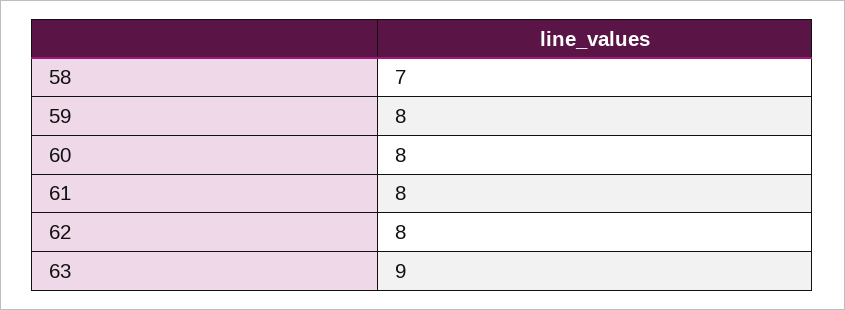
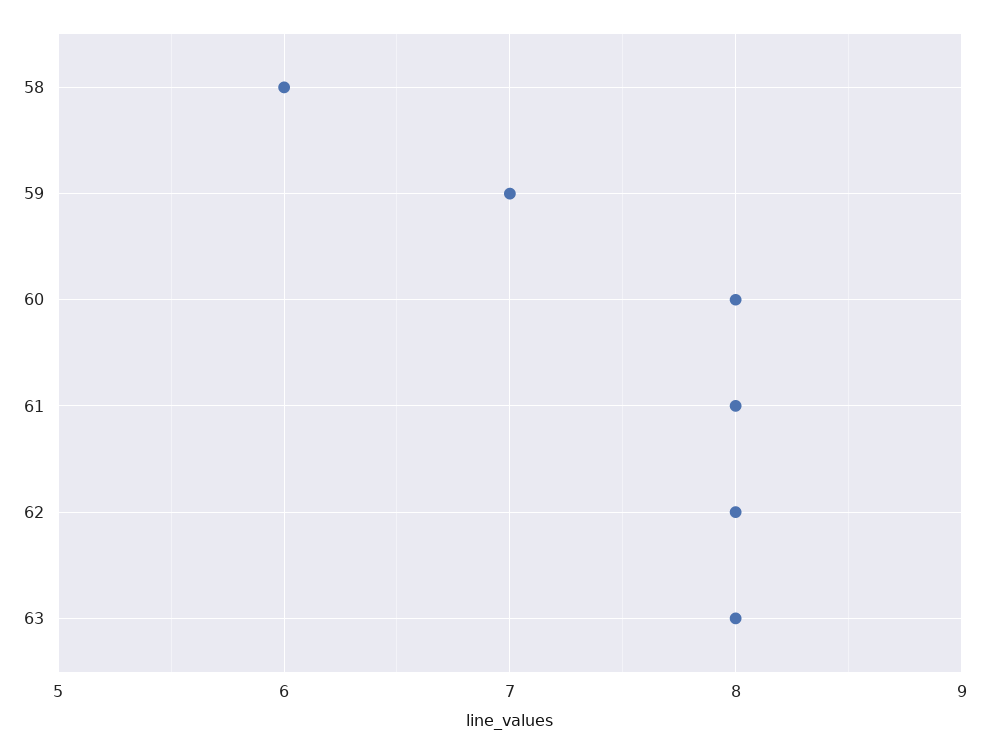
58: 7 -> 6
59: 8 -> 7
63: 9 -> 8

